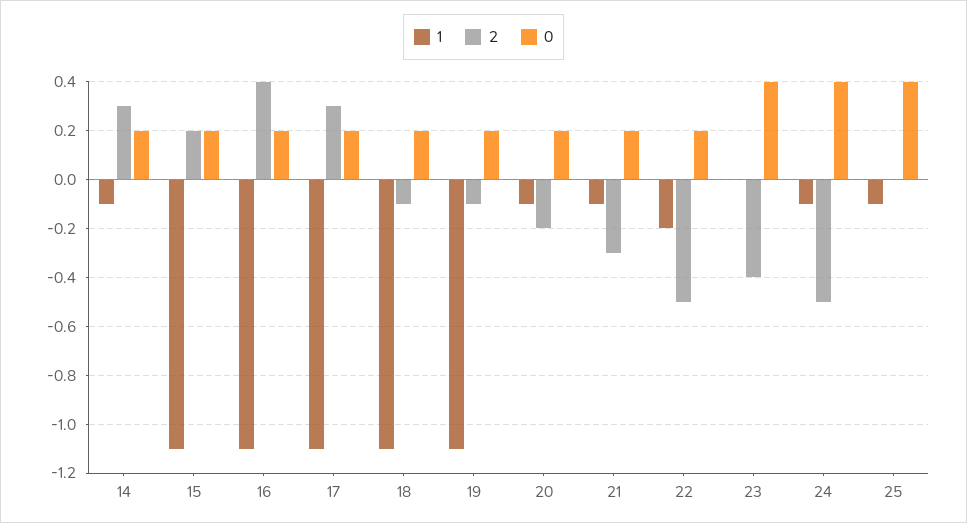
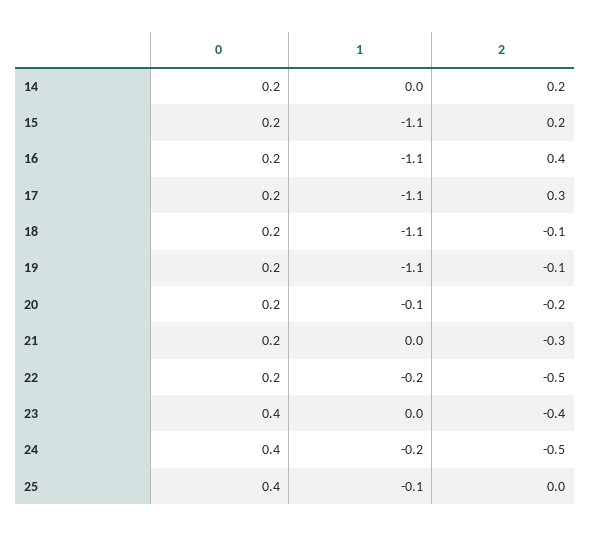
1, 14: -0.1 -> 0
2, 14: 0.3 -> 0.2
1, 21: -0.1 -> 0
1, 24: -0.1 -> -0.2

